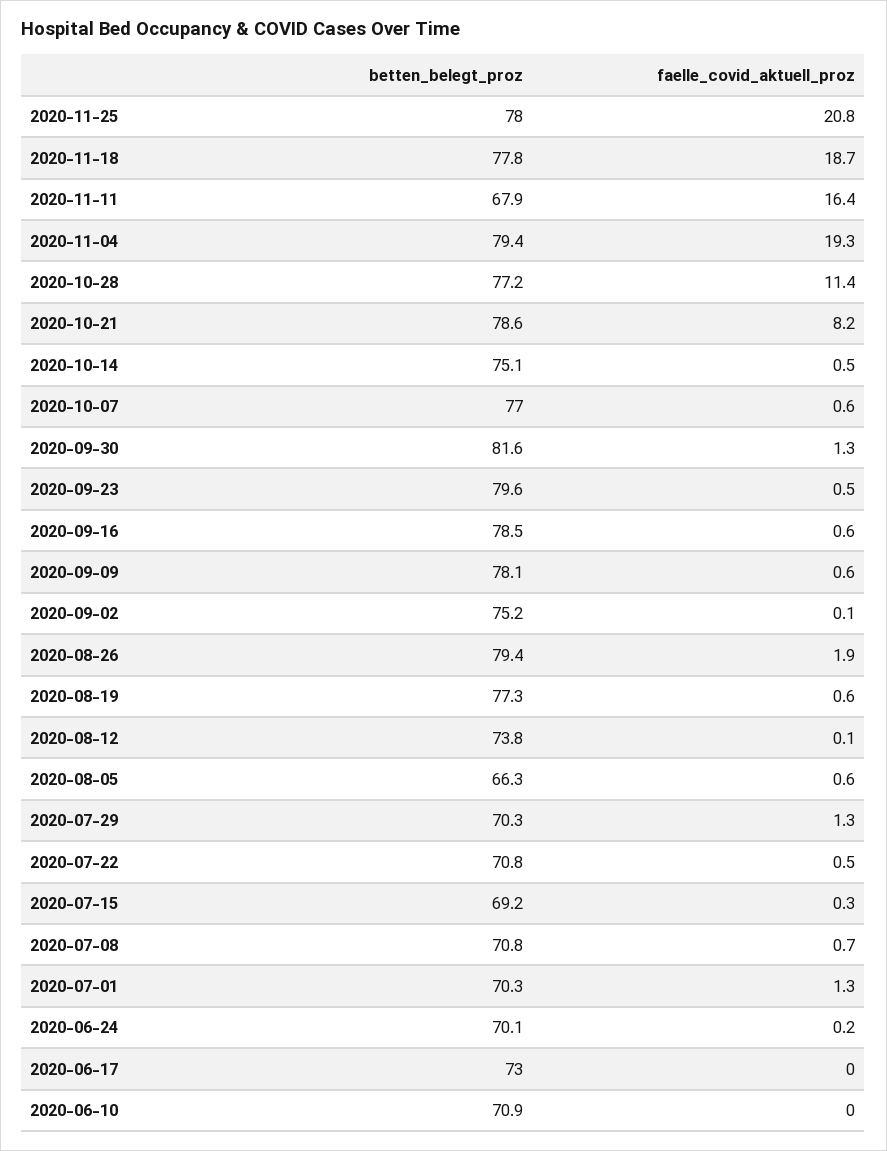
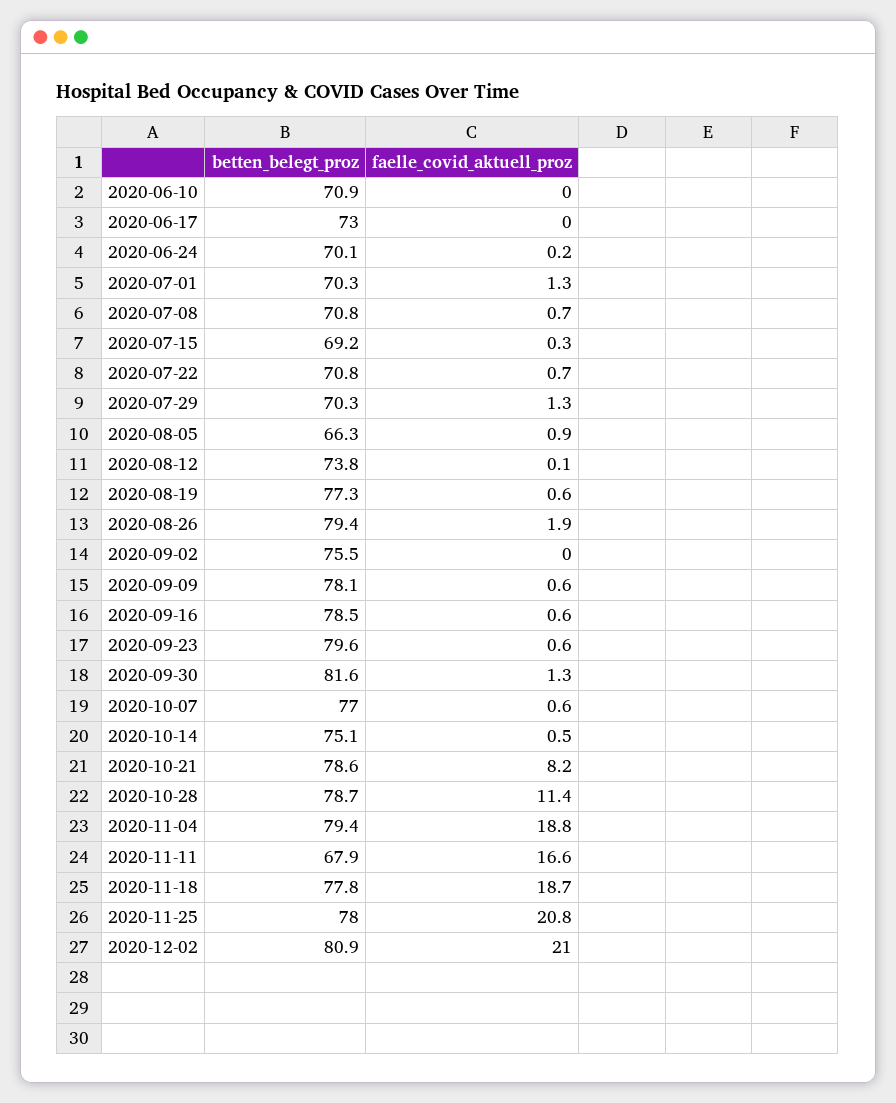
faelle_covid_aktuell_proz, 2020-11-11: 16.4 -> 16.6
faelle_covid_aktuell_proz, 2020-11-04: 19.3 -> 18.8
betten_belegt_proz, 2020-10-28: 77.2 -> 78.7
faelle_covid_aktuell_proz, 2020-09-23: 0.5 -> 0.6
betten_belegt_proz, 2020-09-02: 75.2 -> 75.5
faelle_covid_aktuell_proz, 2020-09-02: 0.1 -> 0
faelle_covid_aktuell_proz, 2020-08-05: 0.6 -> 0.9
faelle_covid_aktuell_proz, 2020-07-22: 0.5 -> 0.7
betten_belegt_proz, 2020-12-02: none -> 80.9
faelle_covid_aktuell_proz, 2020-12-02: none -> 21

